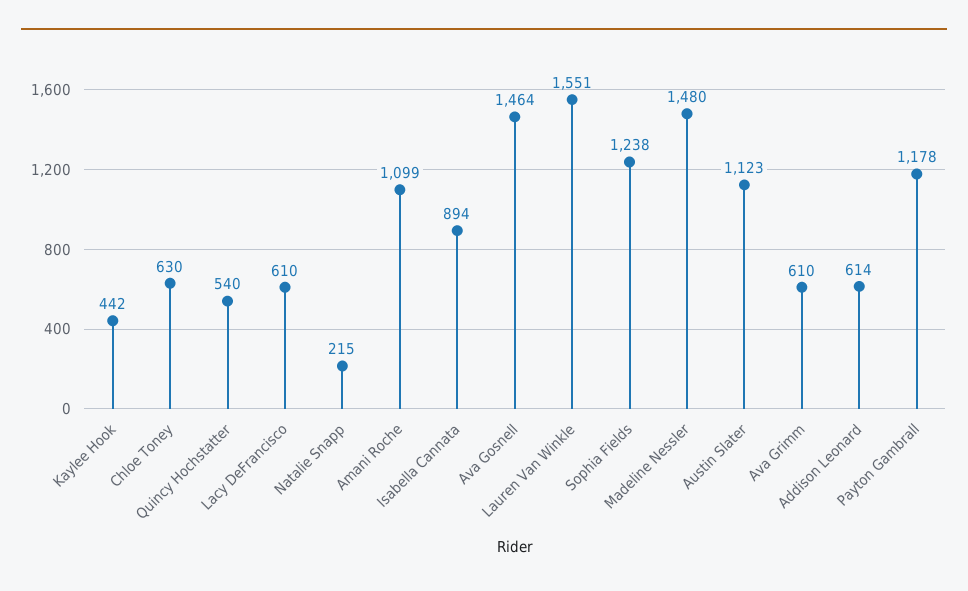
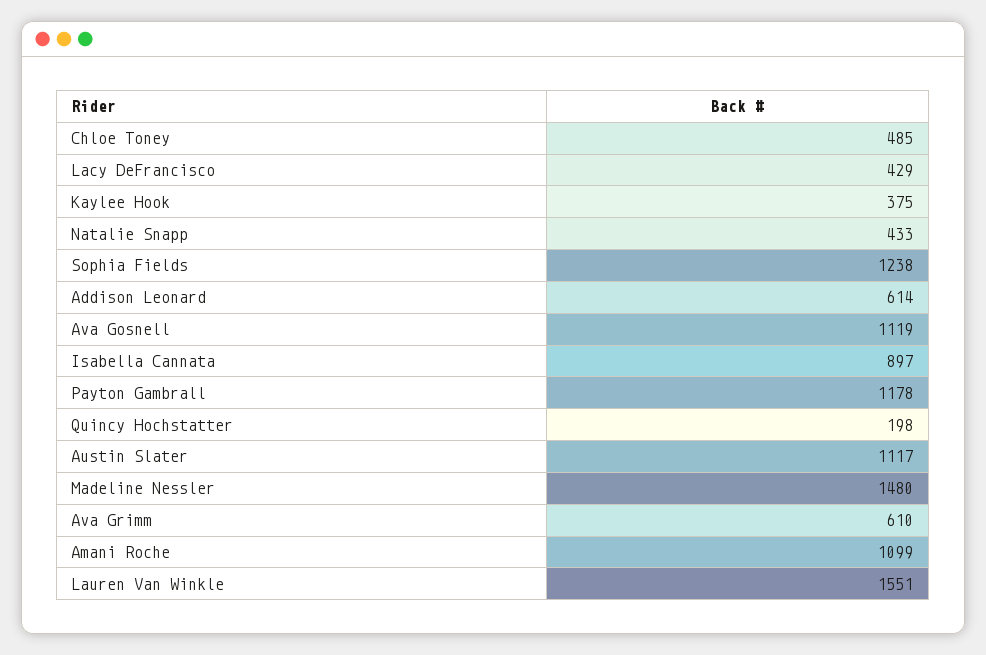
Kaylee Hook: 442 -> 375
Chloe Toney: 630 -> 485
Quincy Hochstatter: 540 -> 198
Lacy DeFrancisco: 610 -> 429
Natalie Snapp: 215 -> 433
Isabella Cannata: 894 -> 897
Ava Gosnell: 1464 -> 1119
Austin Slater: 1123 -> 1117

